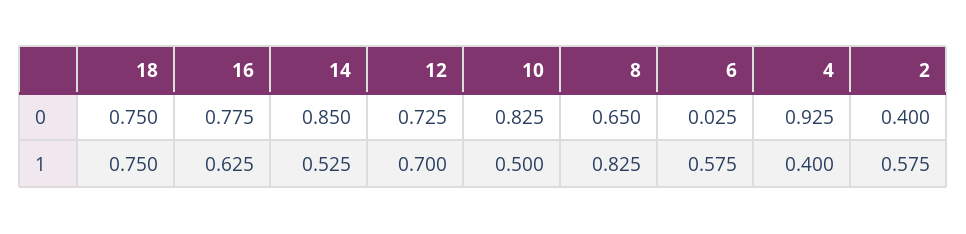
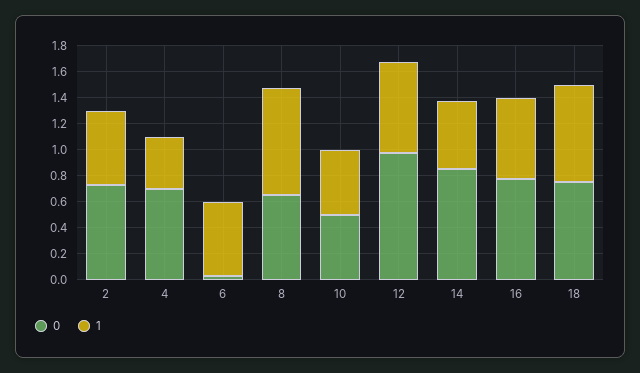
0, 12: 0.725 -> 1
0, 10: 0.825 -> 0.5
0, 4: 0.925 -> 0.7
0, 2: 0.4 -> 0.7

